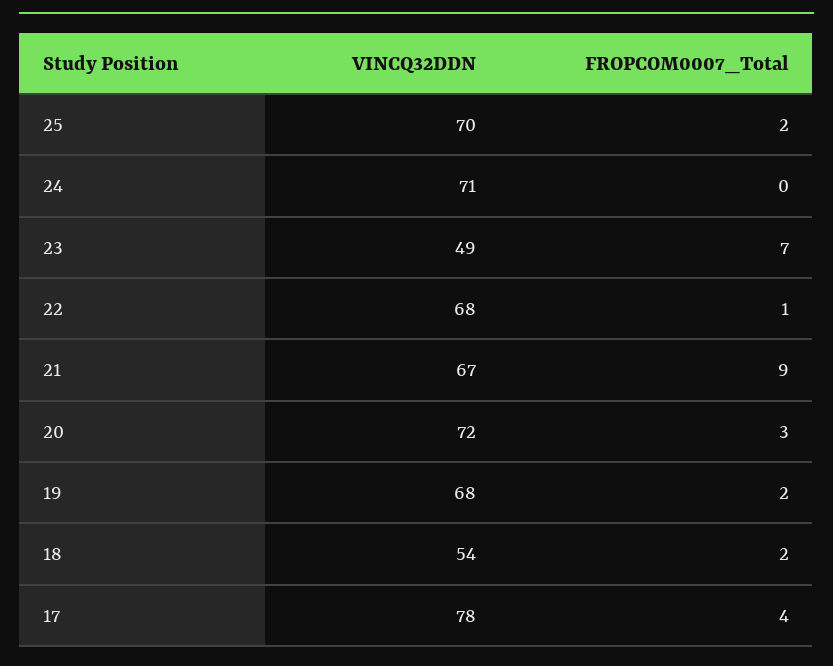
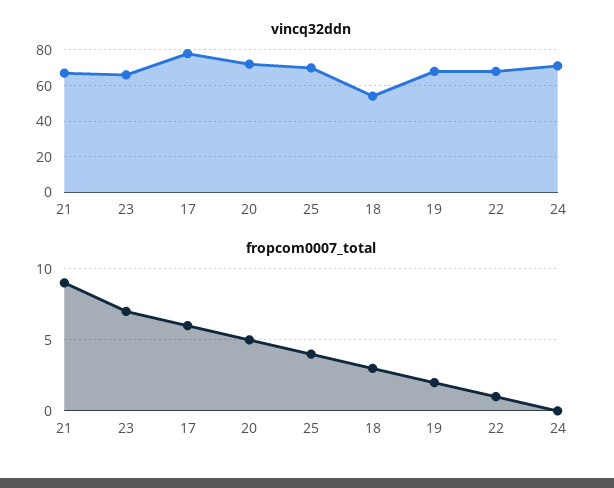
FROPCOM0007_Total, 25: 2 -> 4
VINCQ32DDN, 23: 49 -> 65
FROPCOM0007_Total, 20: 3 -> 5
FROPCOM0007_Total, 18: 2 -> 3
FROPCOM0007_Total, 17: 4 -> 6

